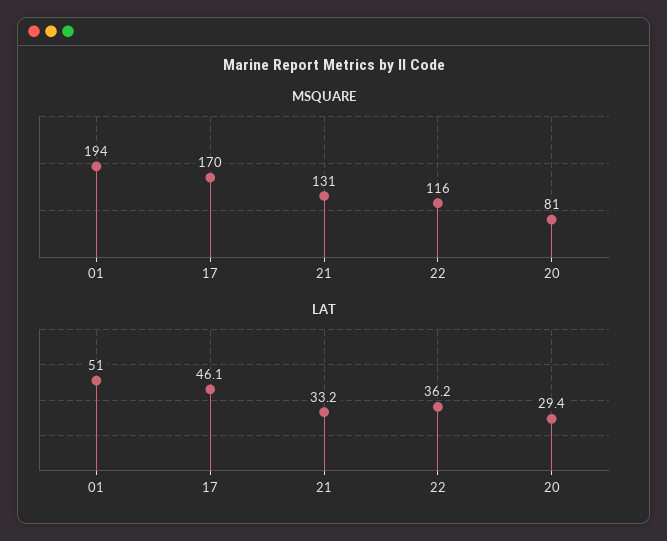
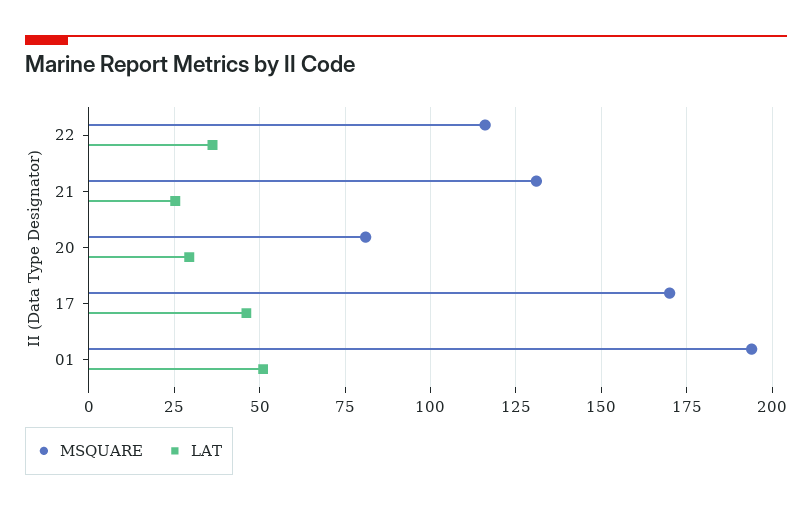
LAT, 21: 33.2 -> 25

